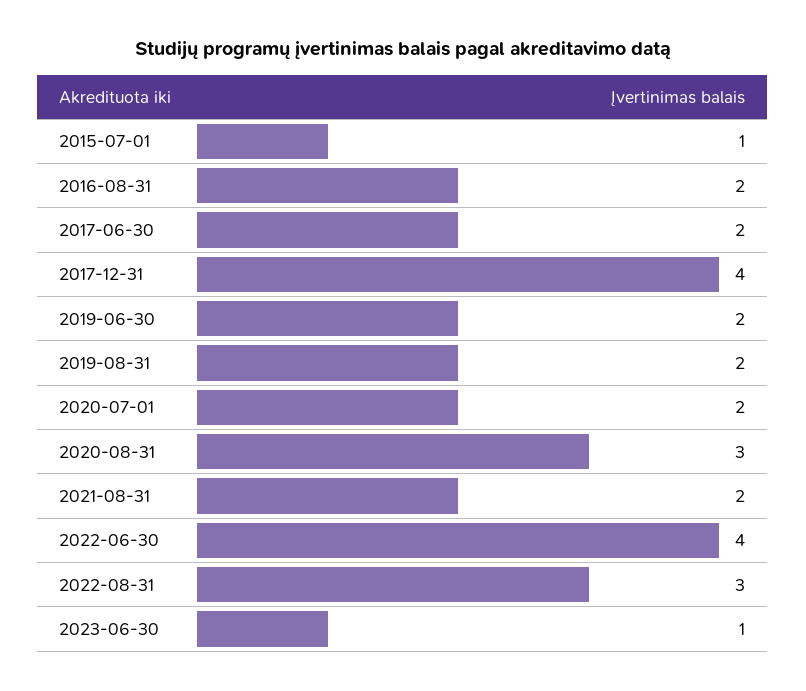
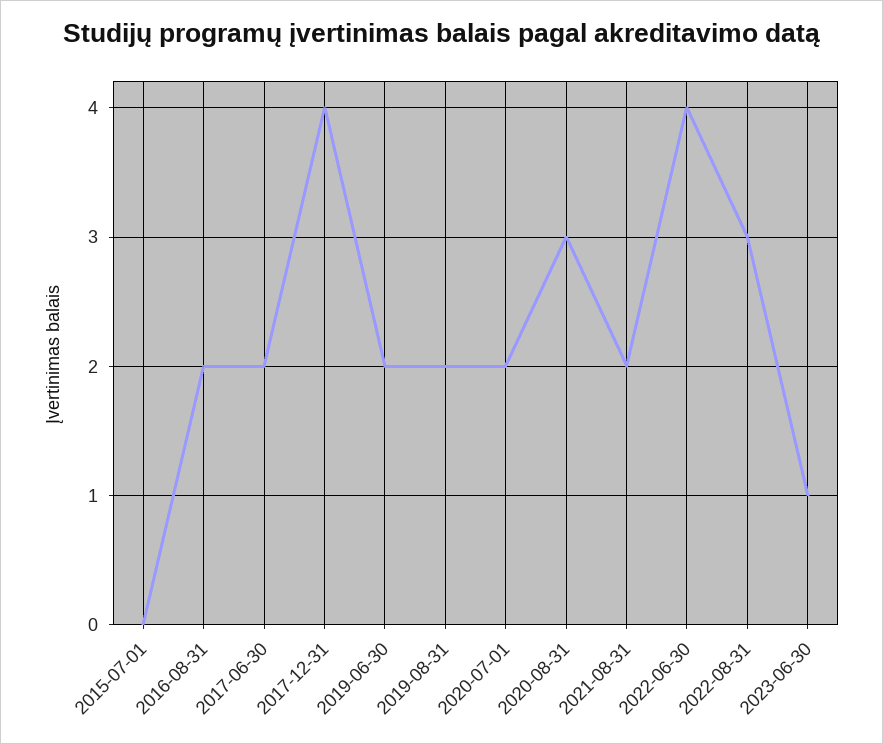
2015-07-01: 1 -> 0

